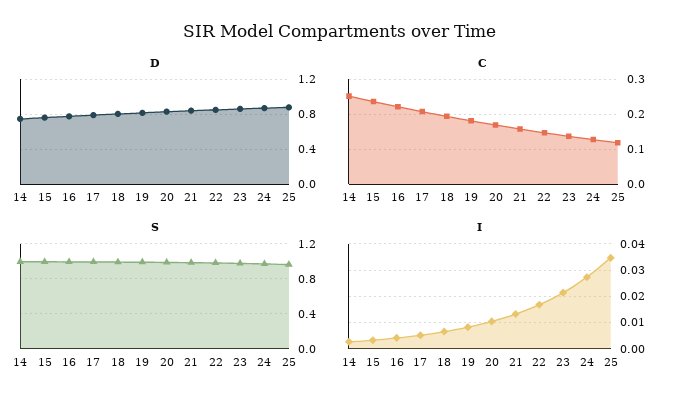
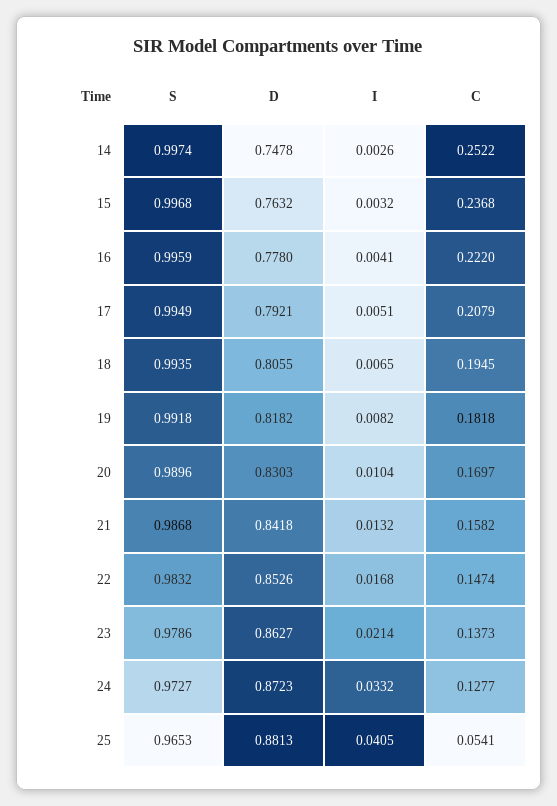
C, 25: 0.12 -> 0.0541
I, 24: 0.0275 -> 0.0332
I, 25: 0.035 -> 0.0405

